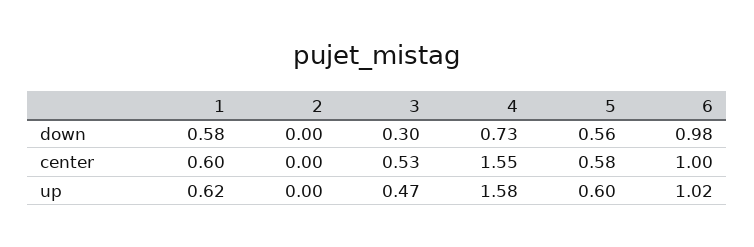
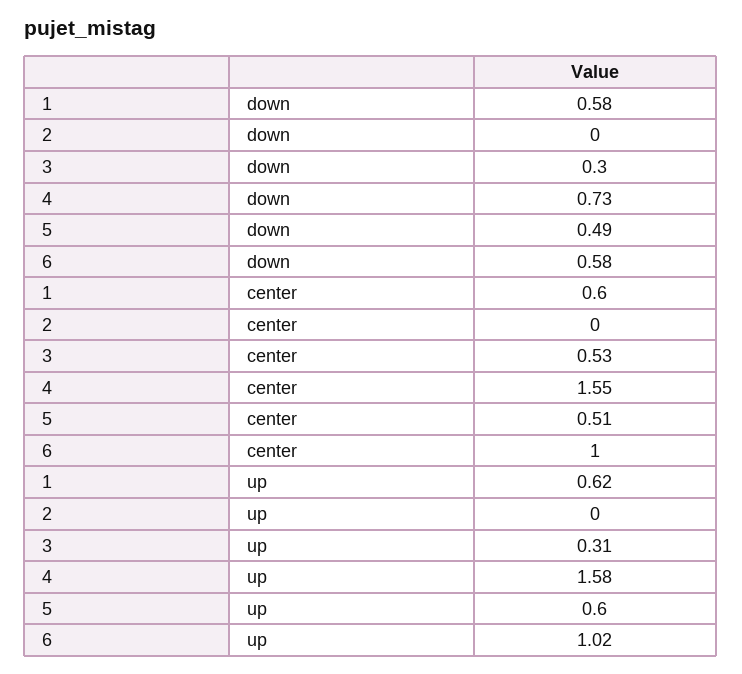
5, down: 0.56 -> 0.49
6, down: 0.98 -> 0.58
5, center: 0.58 -> 0.51
3, up: 0.47 -> 0.31

